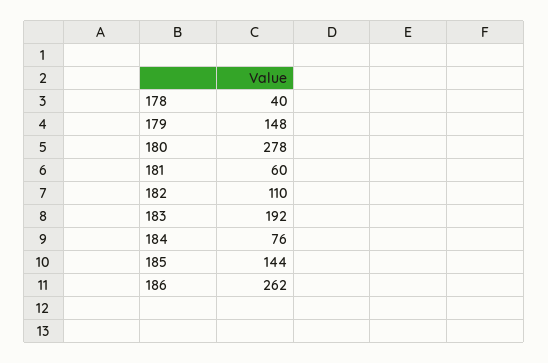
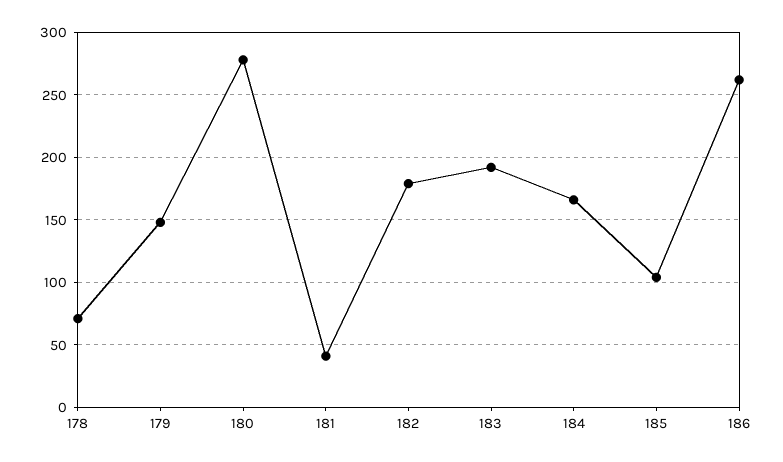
178: 40 -> 70
181: 60 -> 40
182: 110 -> 180
184: 76 -> 165
185: 144 -> 105

